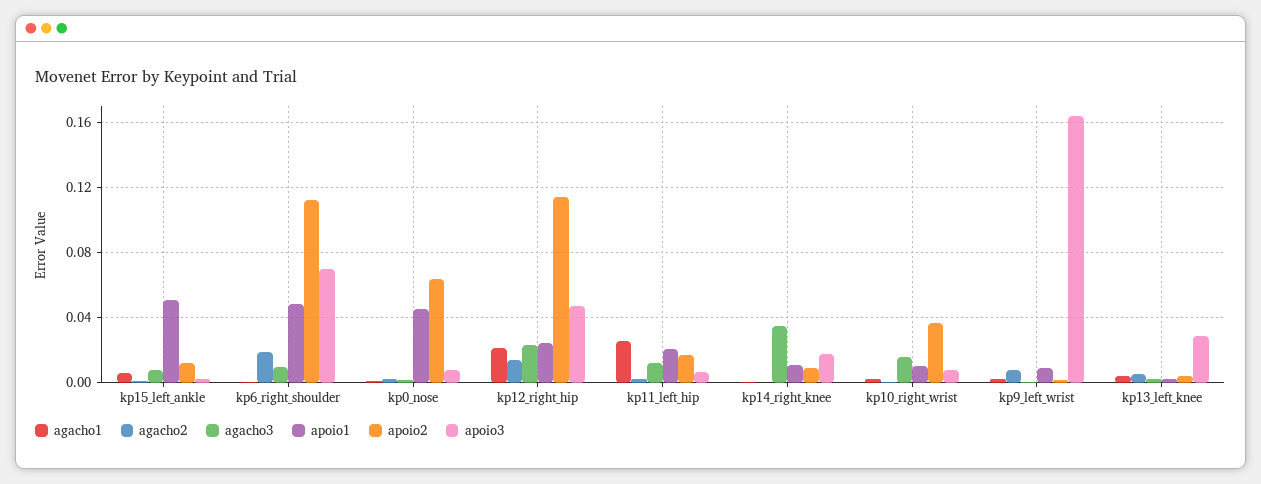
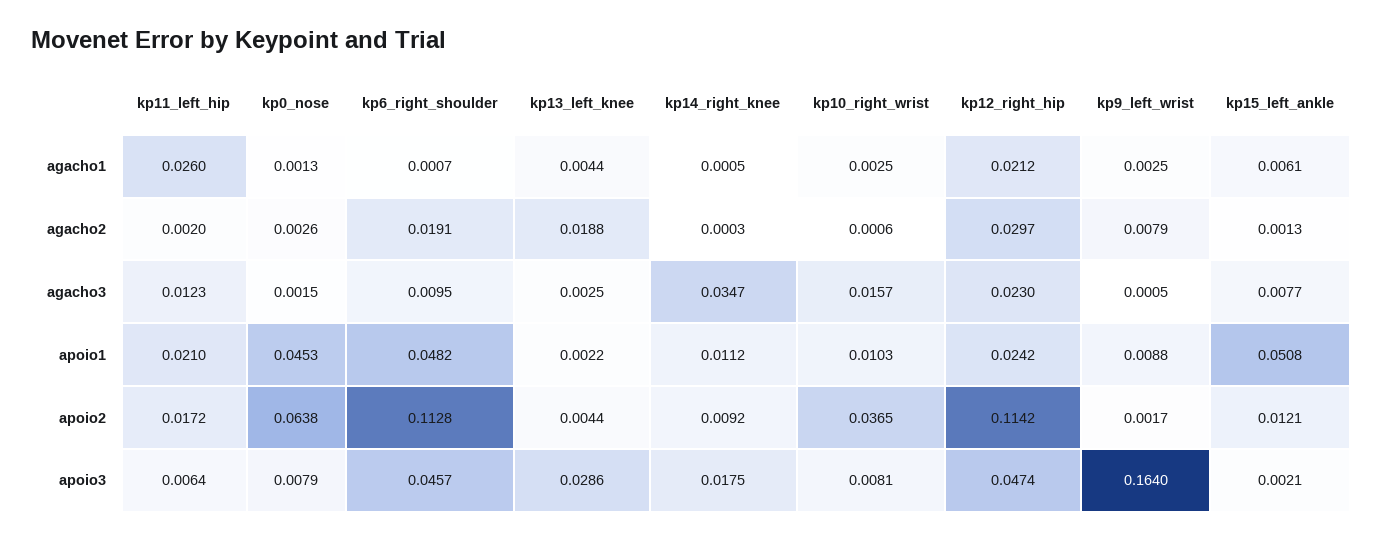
apoio3, kp6_right_shoulder: 0.07 -> 0.0457
agacho2, kp12_right_hip: 0.015 -> 0.0297
agacho2, kp13_left_knee: 0.005 -> 0.0188

